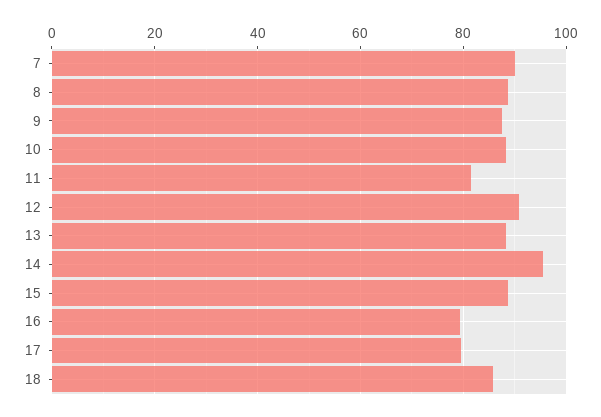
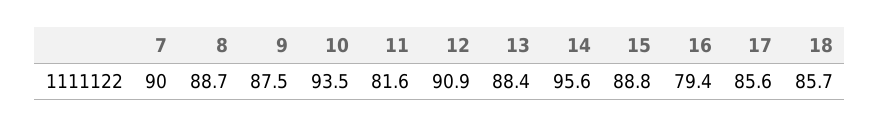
10: 88 -> 93.5
17: 80 -> 85.6

